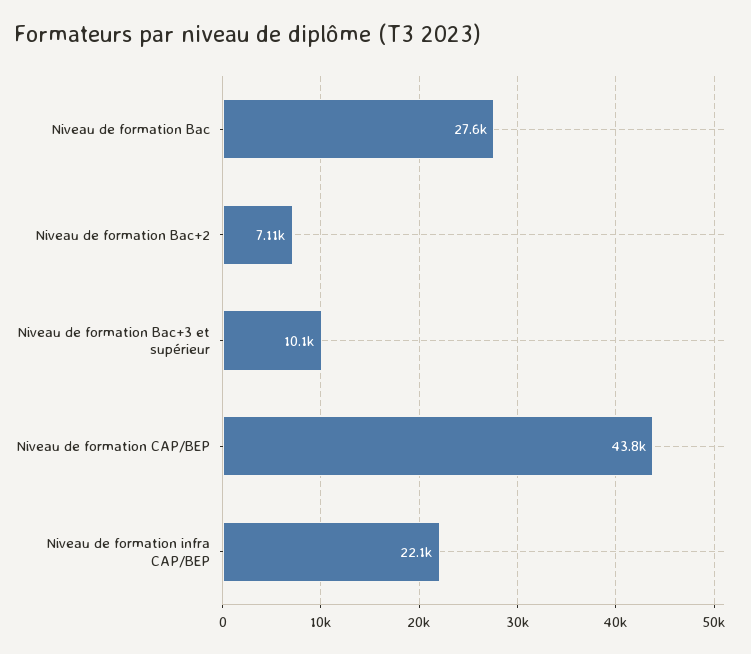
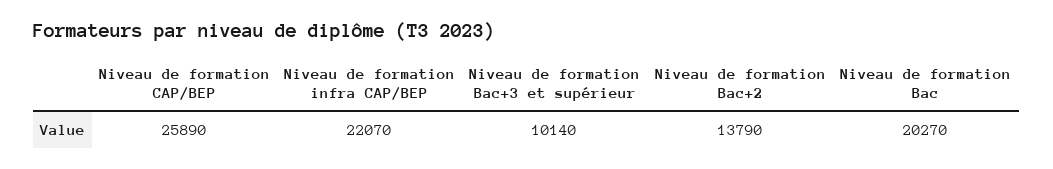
Niveau de formation Bac: 27600 -> 20270
Niveau de formation Bac+2: 7110 -> 13790
Niveau de formation CAP/BEP: 43800 -> 25890

